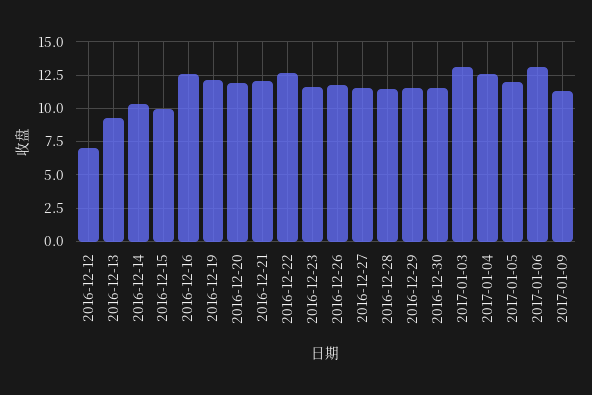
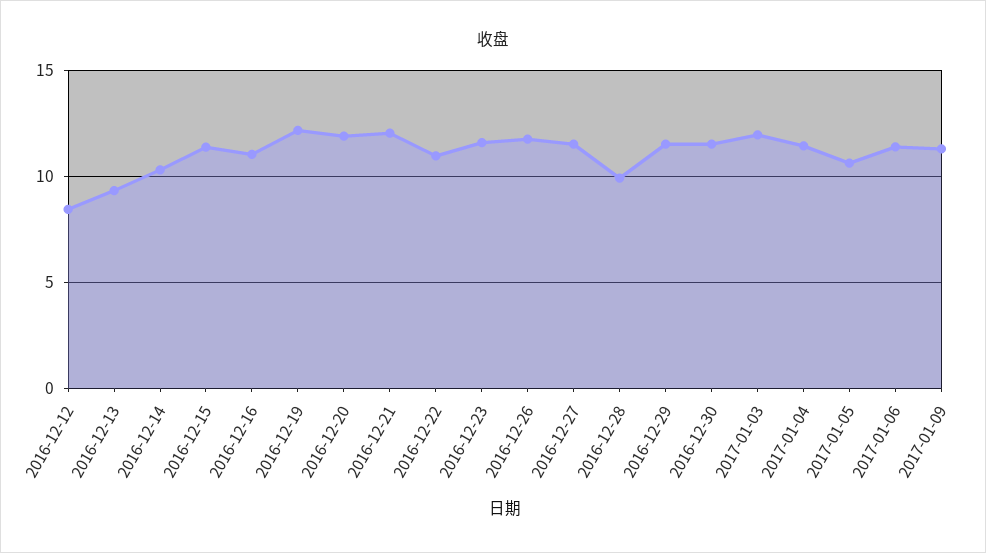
2016-12-12: 7 -> 8.5
2016-12-15: 10 -> 11.5
2016-12-16: 12.5 -> 11
2016-12-22: 12.5 -> 11
2016-12-28: 11.5 -> 10
2017-01-03: 13 -> 12
2017-01-04: 12.5 -> 11.5
2017-01-05: 12 -> 10.5
2017-01-06: 13 -> 11.5

